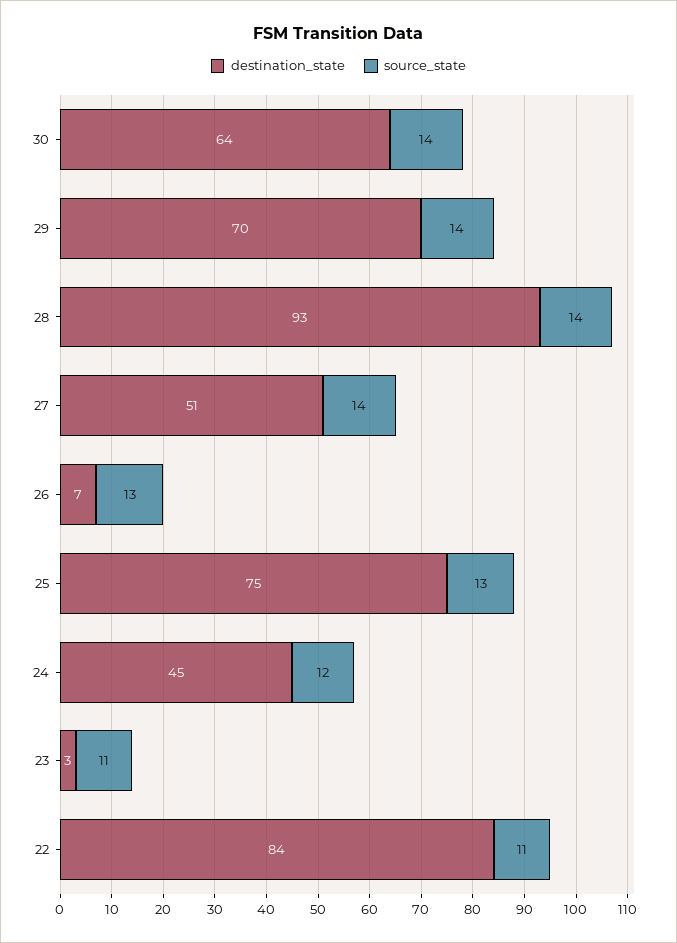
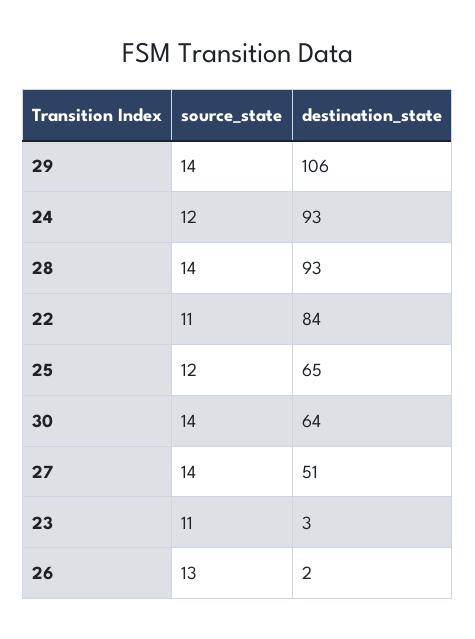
destination_state, 29: 70 -> 106
destination_state, 26: 7 -> 2
destination_state, 25: 75 -> 65
source_state, 25: 13 -> 12
destination_state, 24: 45 -> 93

